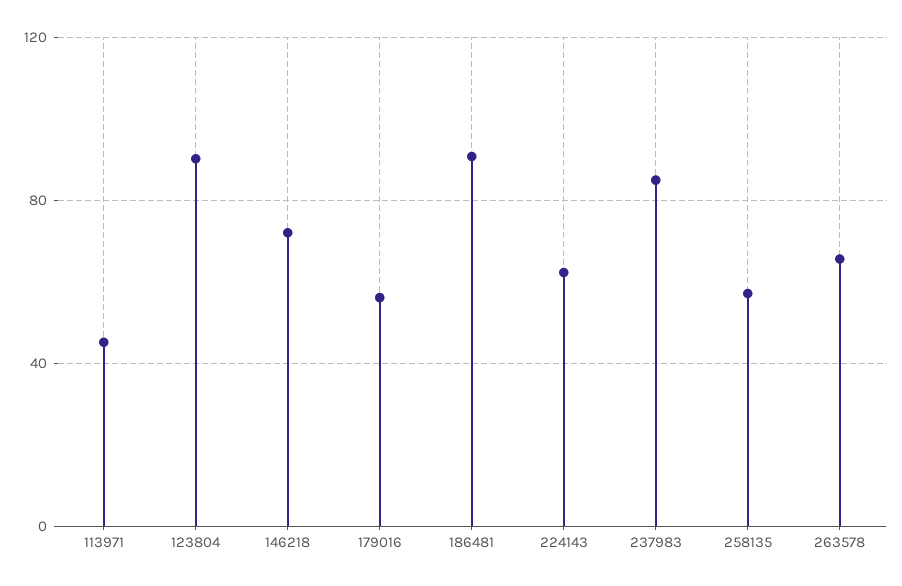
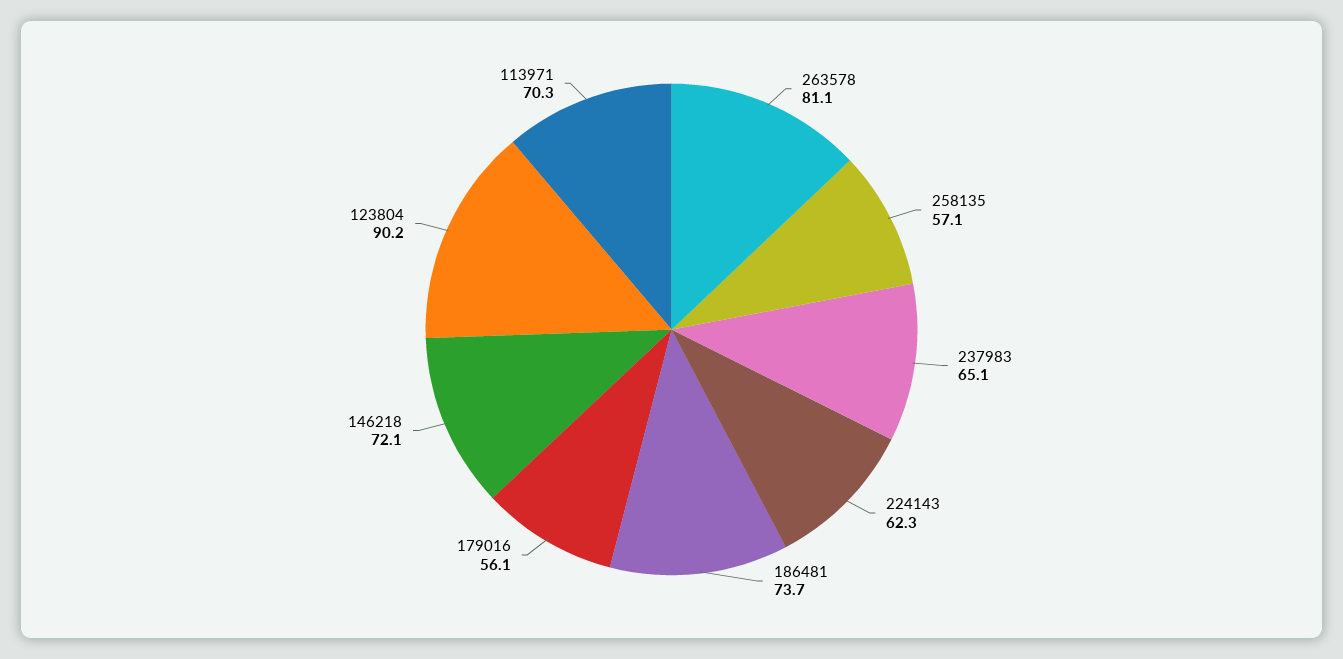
113971: 45 -> 70.3
186481: 90 -> 73.7
237983: 85 -> 65.1
263578: 65 -> 81.1

